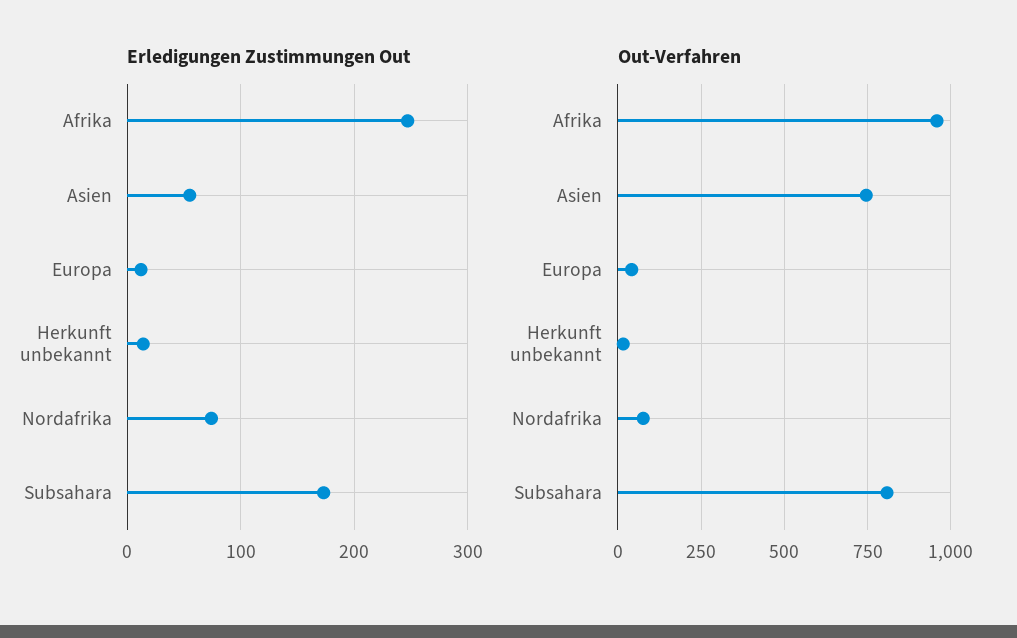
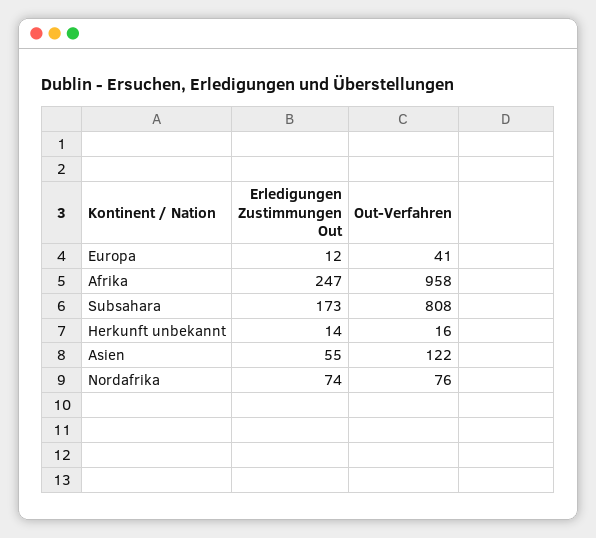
Out-Verfahren, Asien: 750 -> 122

